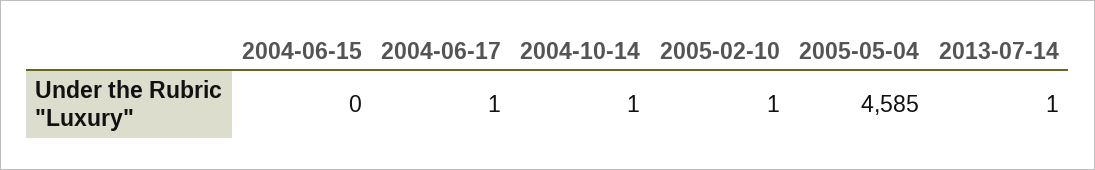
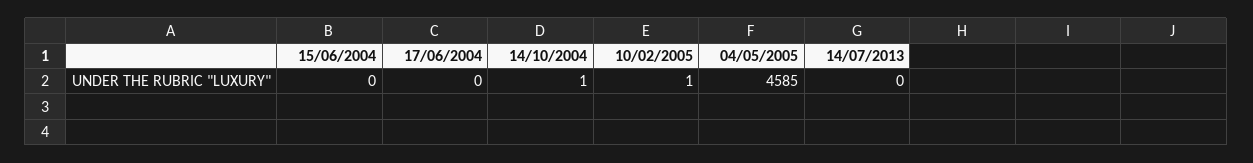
2004-06-17: 1 -> 0
2013-07-14: 1 -> 0

